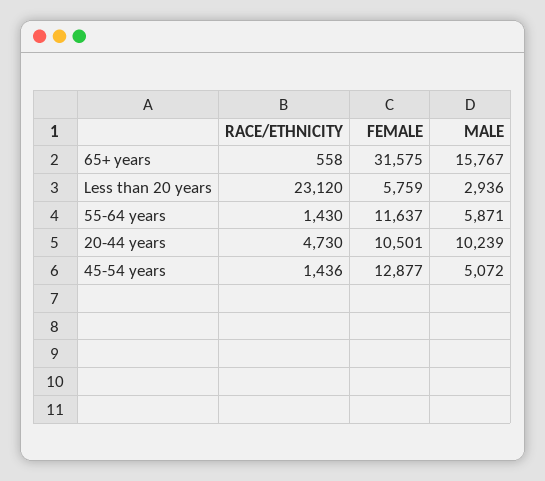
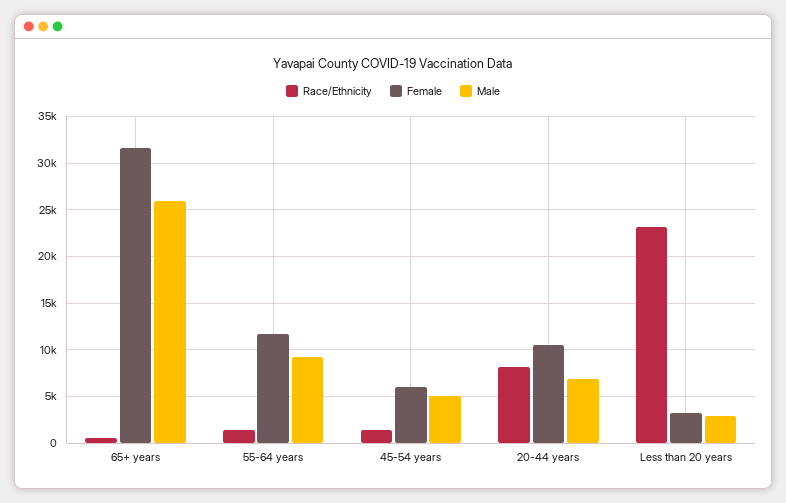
MALE, 65+ years: 15767 -> 26000
FEMALE, Less than 20 years: 5759 -> 3000
MALE, 55-64 years: 5871 -> 9000
RACE/ETHNICITY, 20-44 years: 4730 -> 8000
MALE, 20-44 years: 10239 -> 7000
FEMALE, 45-54 years: 12877 -> 6000

